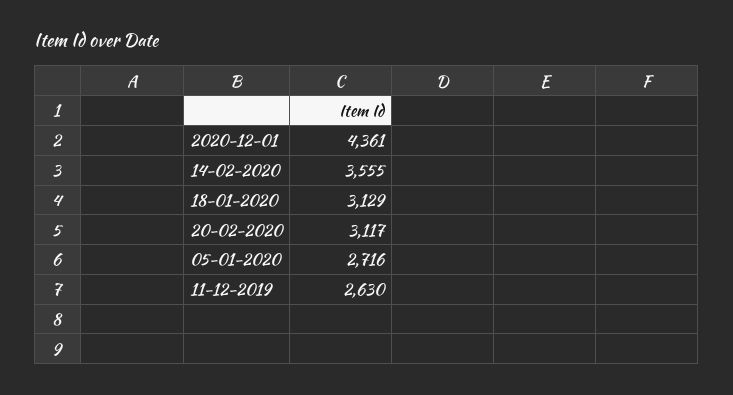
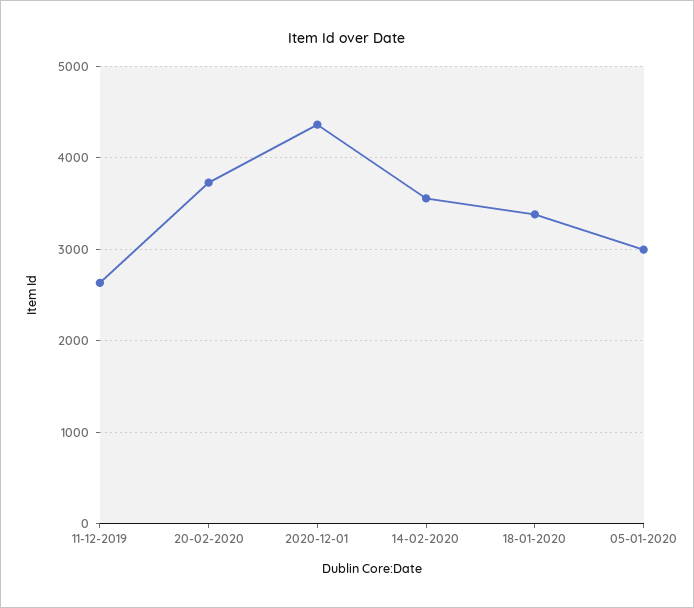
18-01-2020: 3129 -> 3400
20-02-2020: 3117 -> 3700
05-01-2020: 2716 -> 3000

